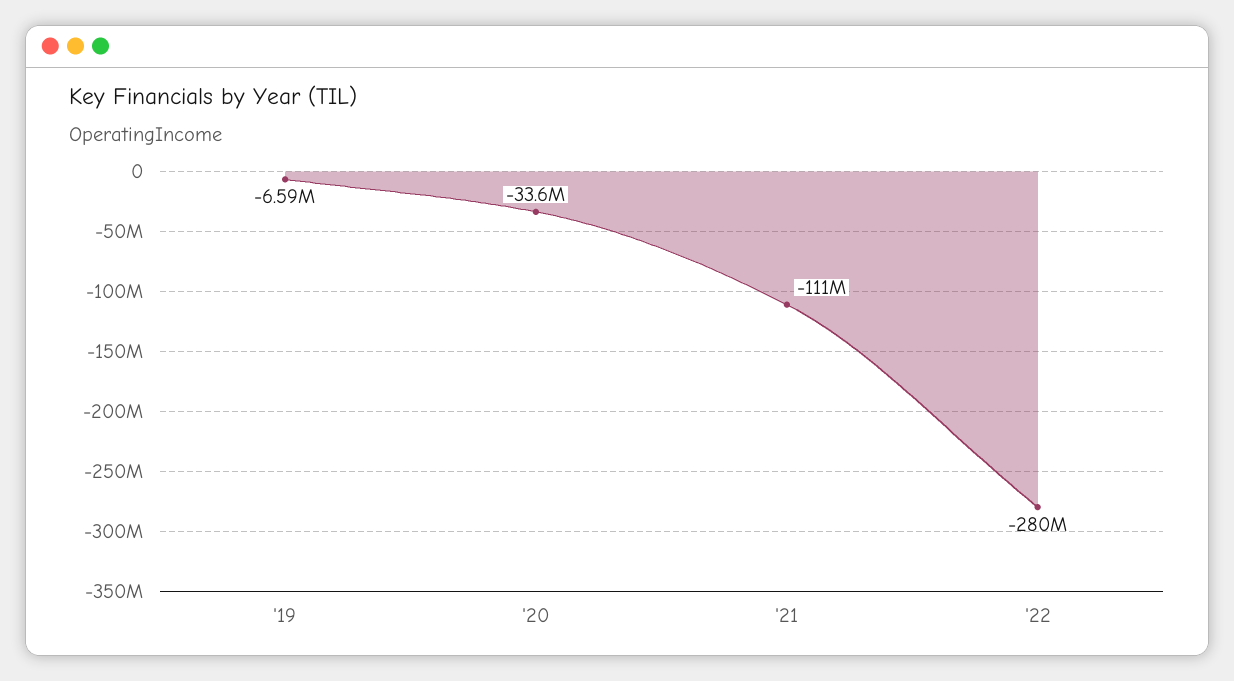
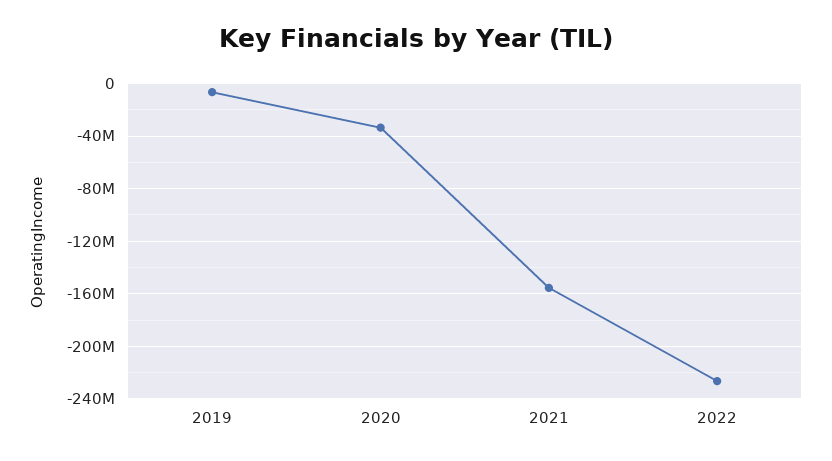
'21: -111000000 -> -155000000
'22: -280000000 -> -225000000

